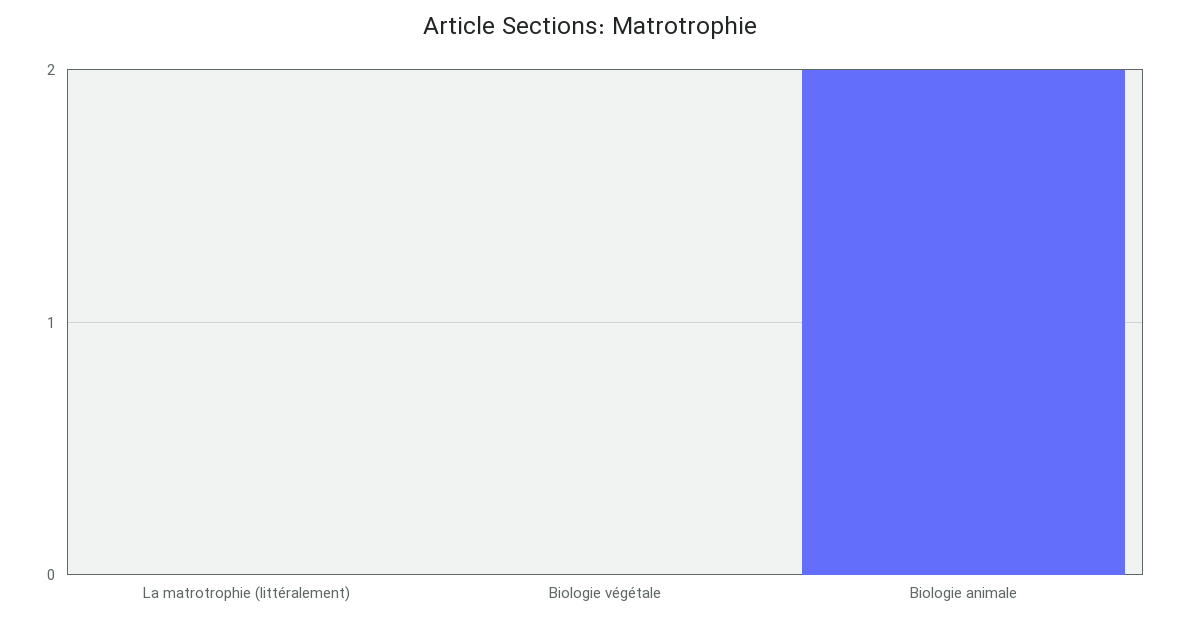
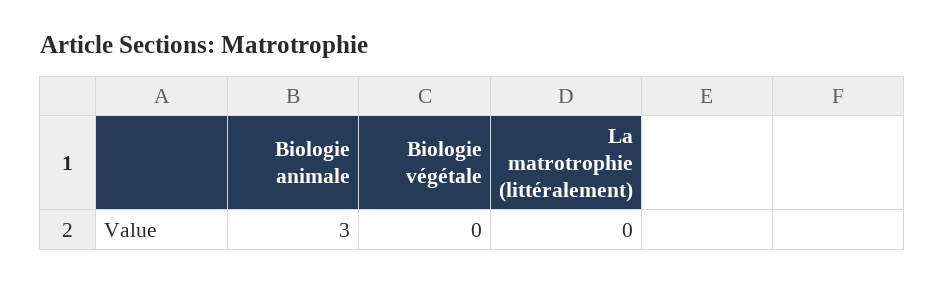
Biologie animale: 2 -> 3

